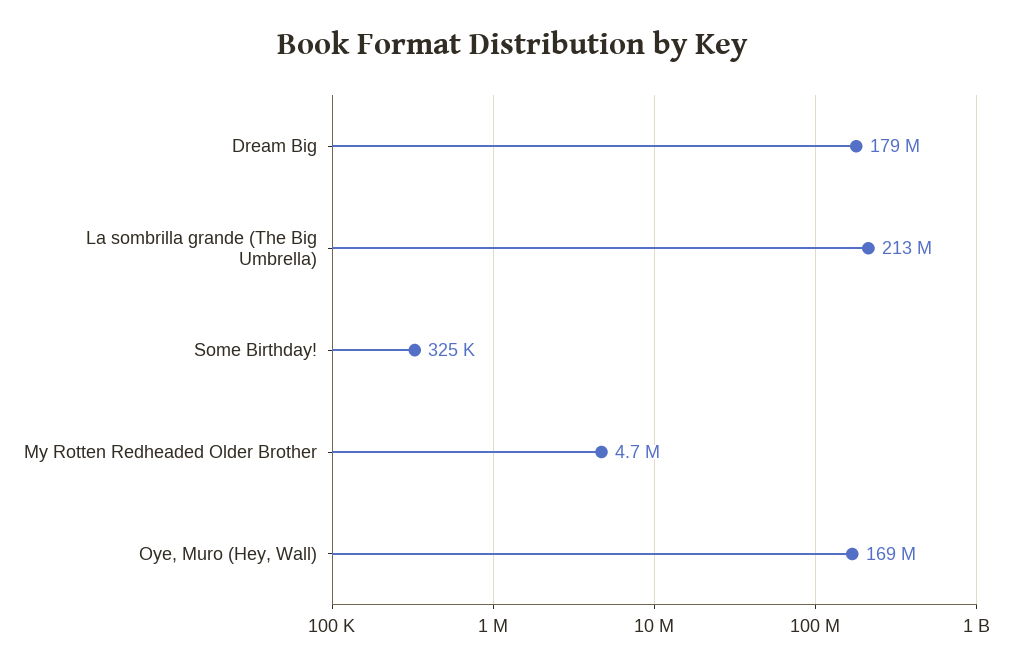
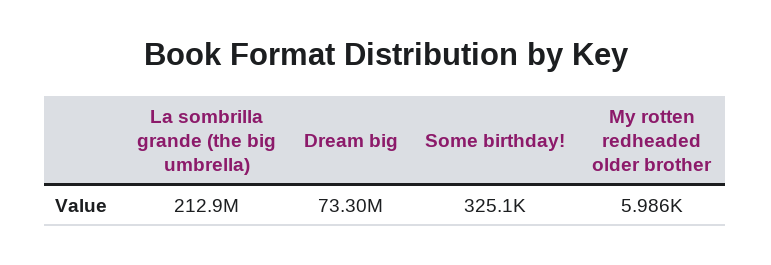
Dream Big: 179000000 -> 73300000
My Rotten Redheaded Older Brother: 4700000 -> 5986
Oye, Muro (Hey, Wall): 169000000 -> none

